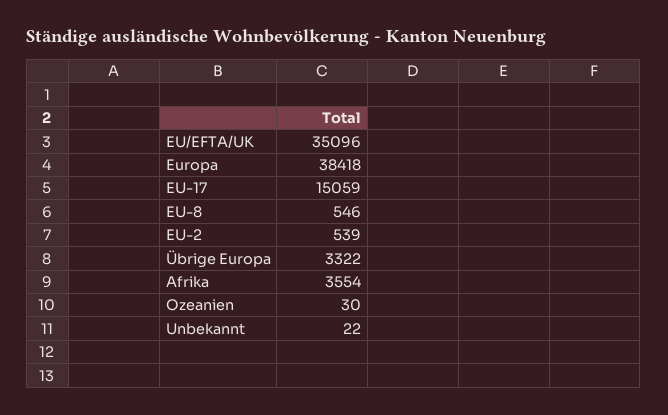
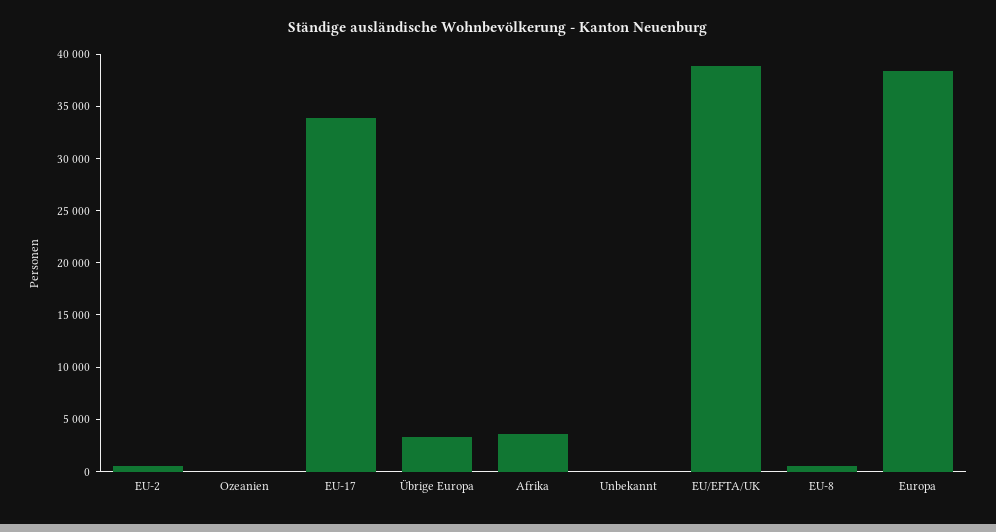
EU/EFTA/UK: 35096 -> 39000
EU-17: 15059 -> 34000

